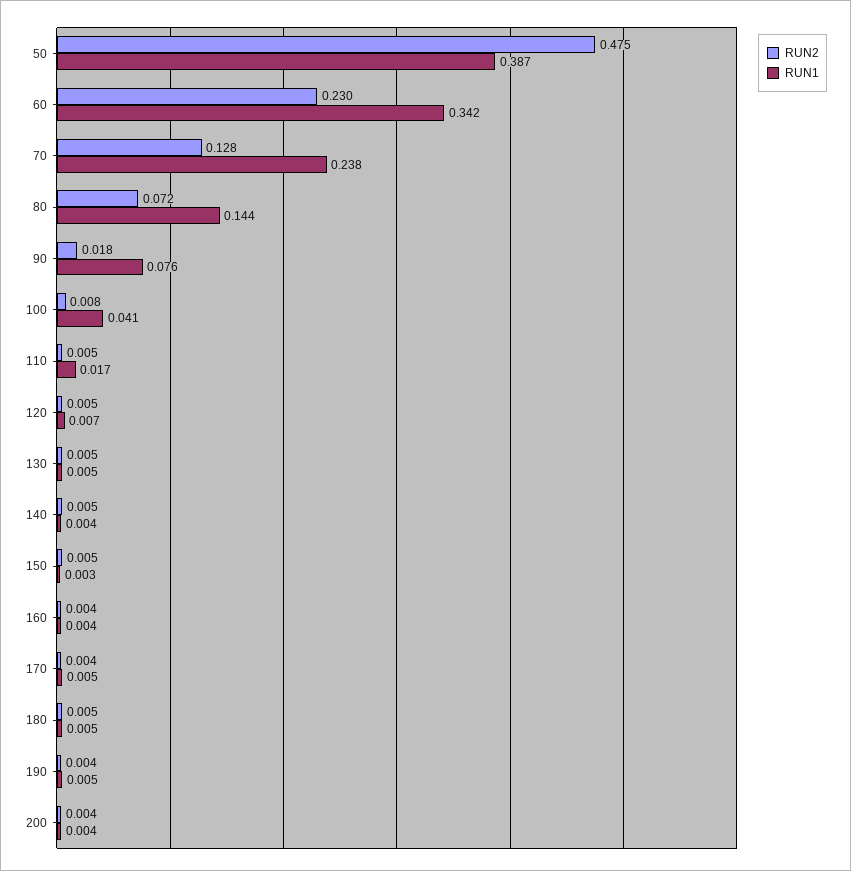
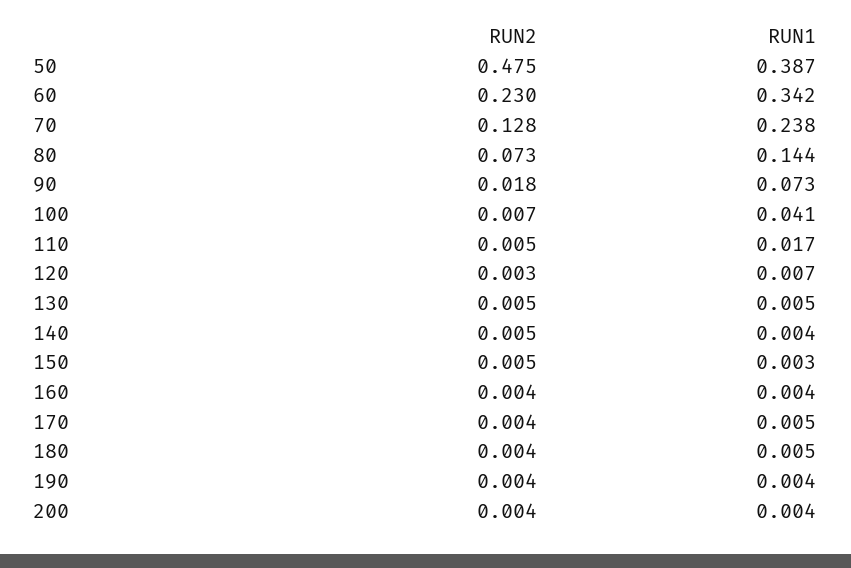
RUN2, 80: 0.072 -> 0.073
RUN1, 90: 0.076 -> 0.073
RUN2, 100: 0.008 -> 0.007
RUN2, 120: 0.005 -> 0.003
RUN2, 180: 0.005 -> 0.004
RUN1, 190: 0.005 -> 0.004

